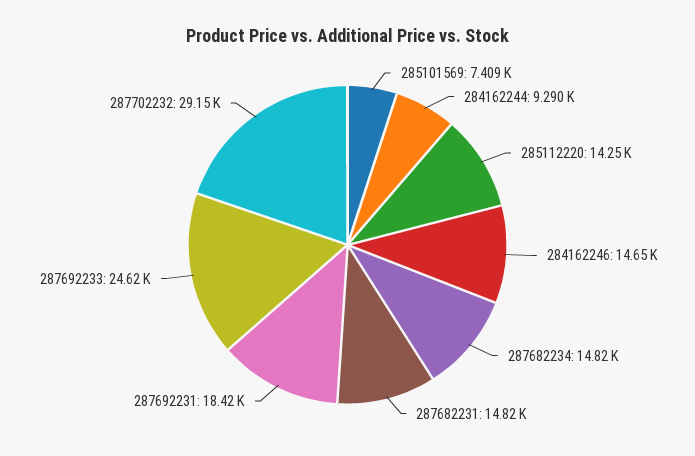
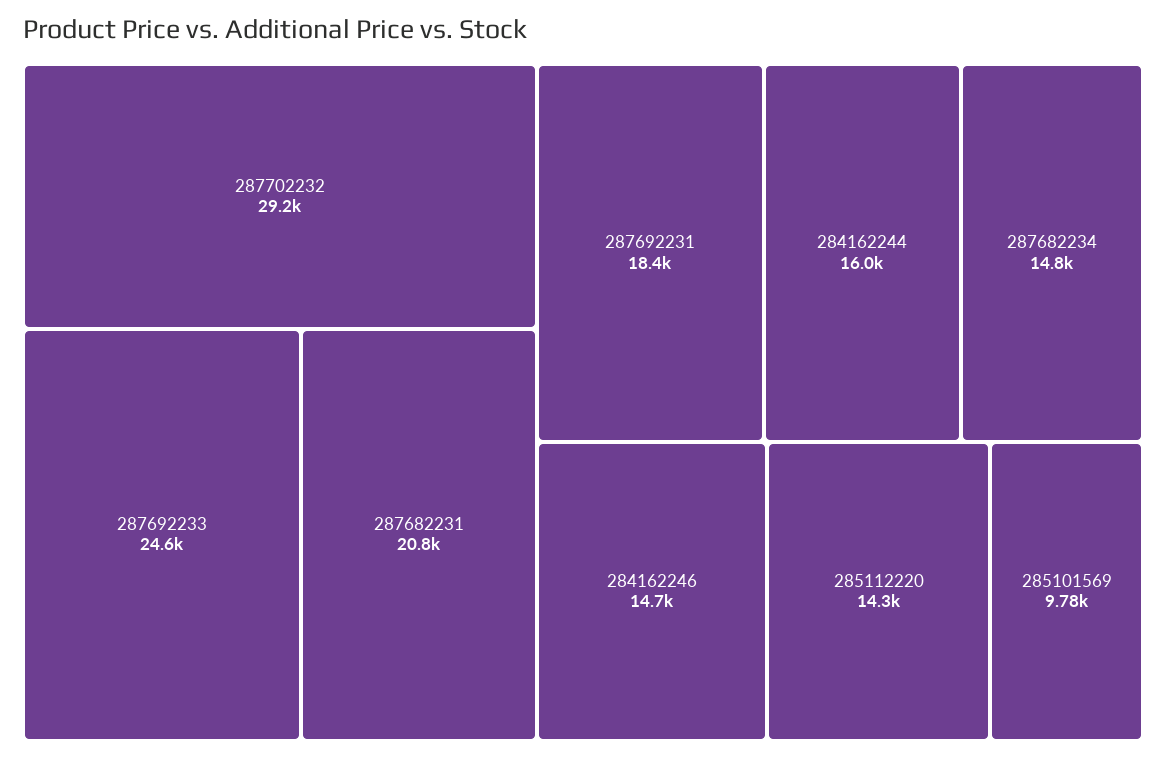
285101569: 7409 -> 9780
284162244: 9290 -> 16000
287682231: 14820 -> 20800

